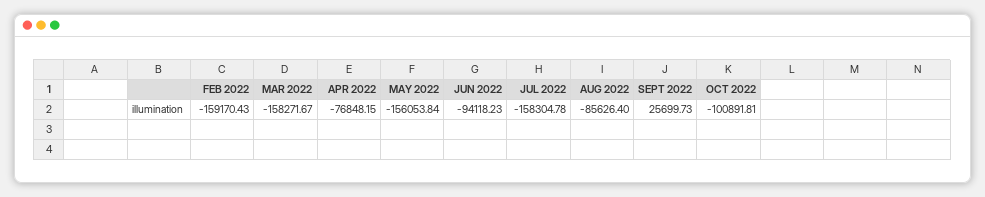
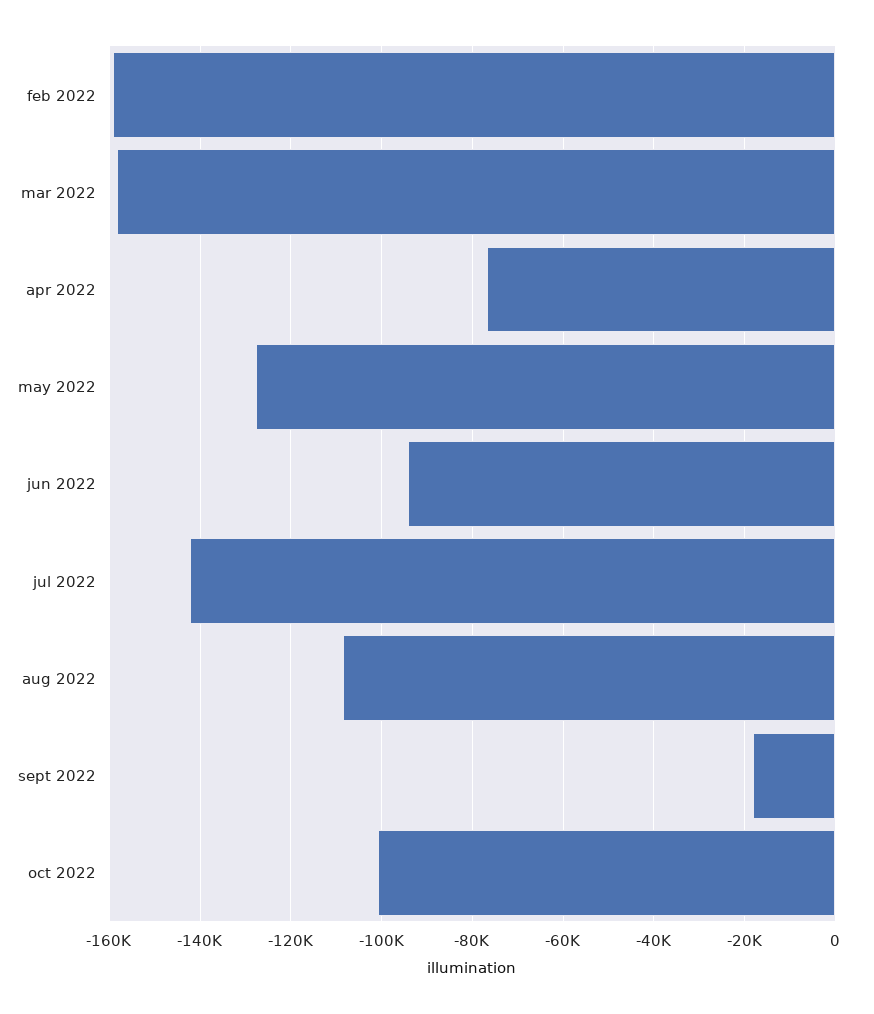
MAY 2022: -156053.84 -> -128000
JUL 2022: -158304.78 -> -142000
AUG 2022: -85626.4 -> -108000
SEPT 2022: 25699.73 -> -18000

